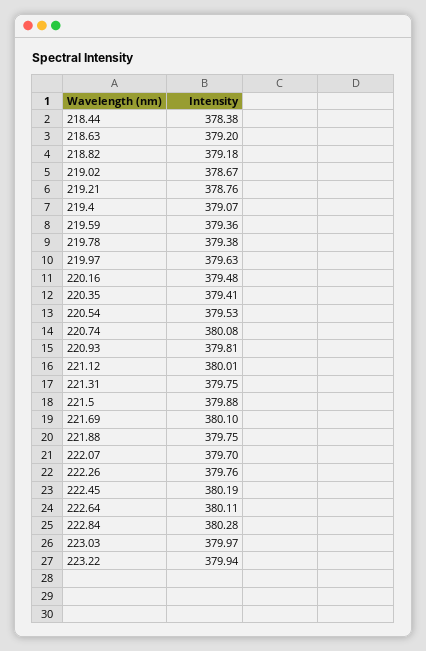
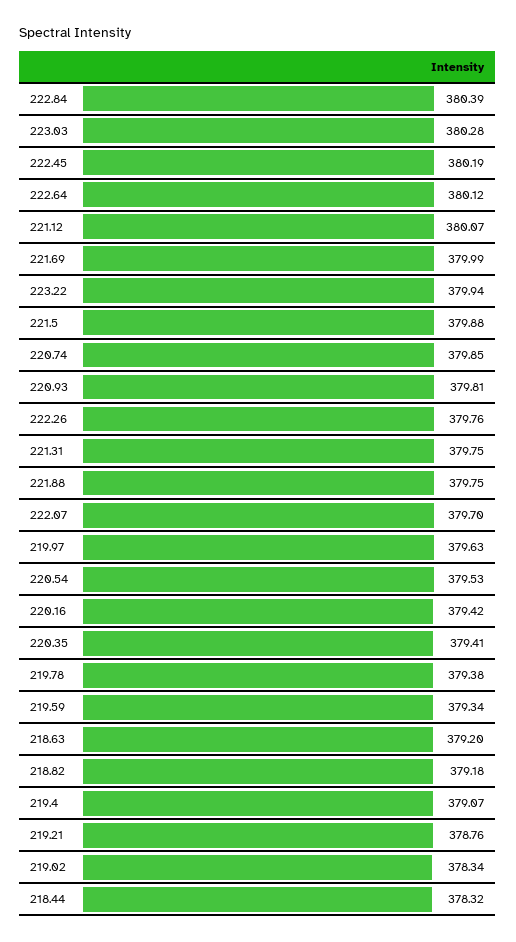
218.44: 378.38 -> 378.32
219.02: 378.67 -> 378.34
219.59: 379.36 -> 379.34
220.16: 379.48 -> 379.42
220.74: 380.08 -> 379.85
221.12: 380.01 -> 380.07
221.69: 380.1 -> 379.99
222.64: 380.11 -> 380.12
222.84: 380.28 -> 380.39
223.03: 379.97 -> 380.28

